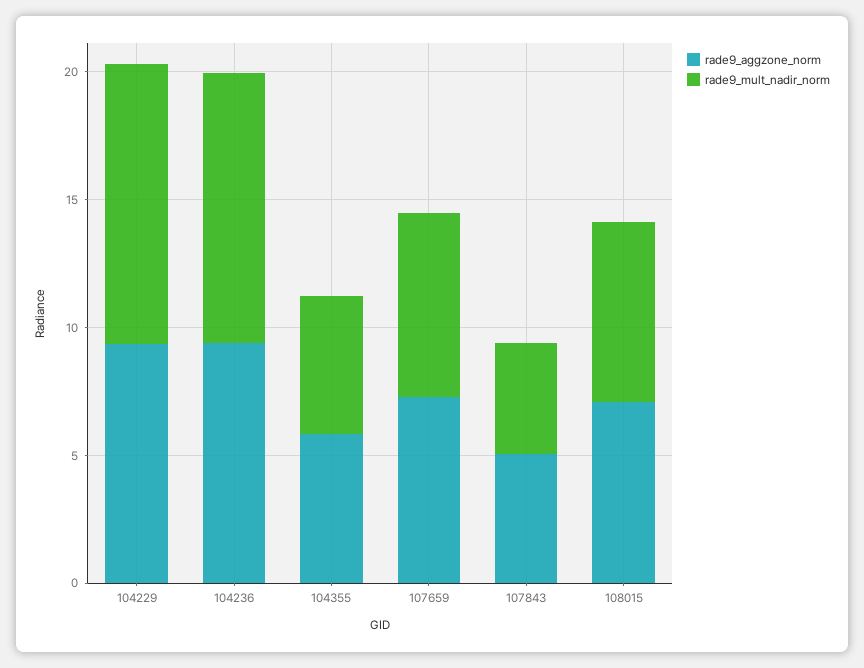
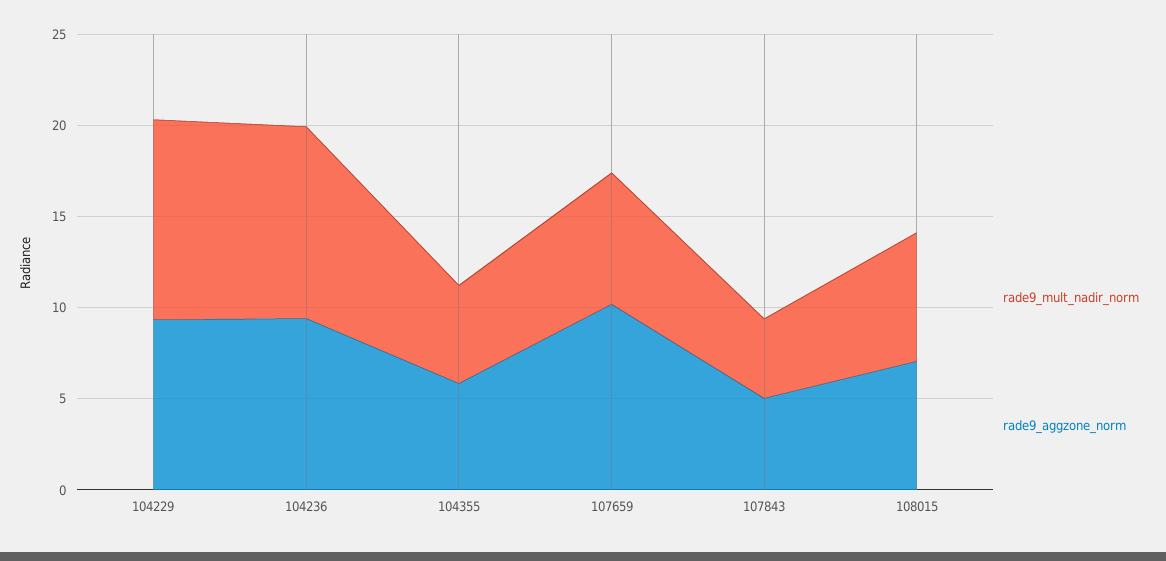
rade9_aggzone_norm, 107659: 7 -> 10

